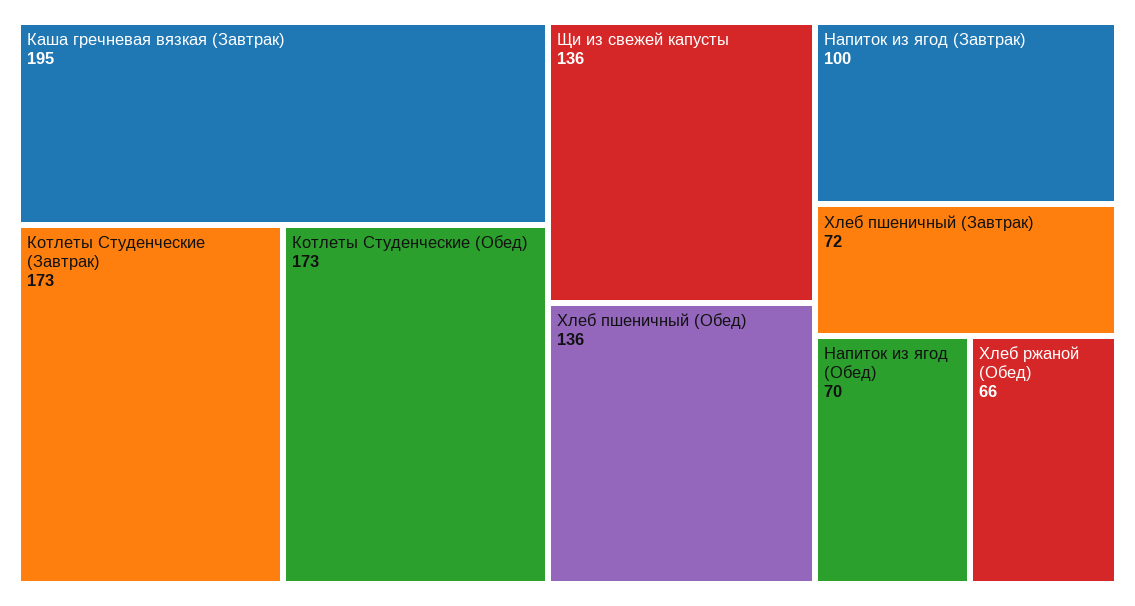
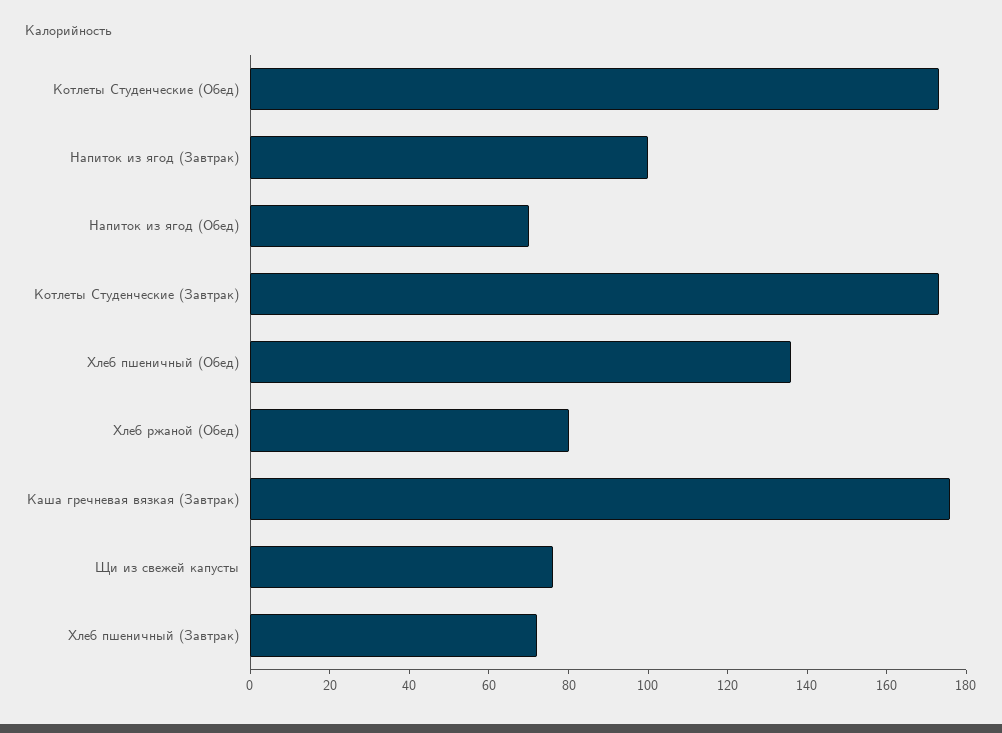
Каша гречневая вязкая (Завтрак): 195 -> 175
Щи из свежей капусты: 136 -> 75
Хлеб ржаной (Обед): 66 -> 80

